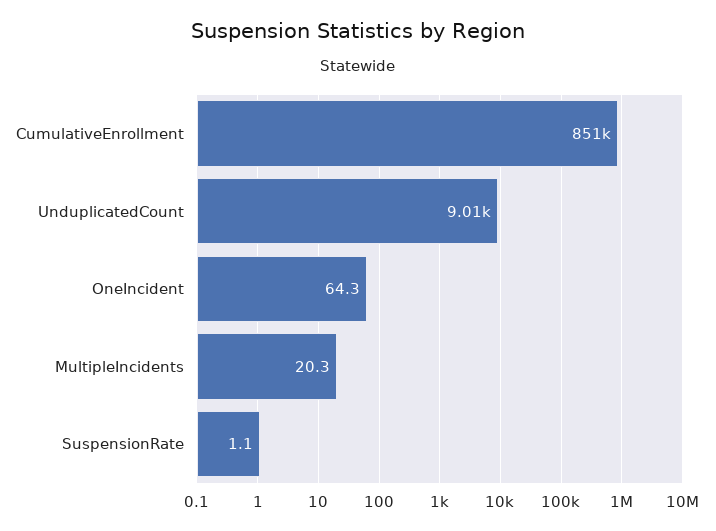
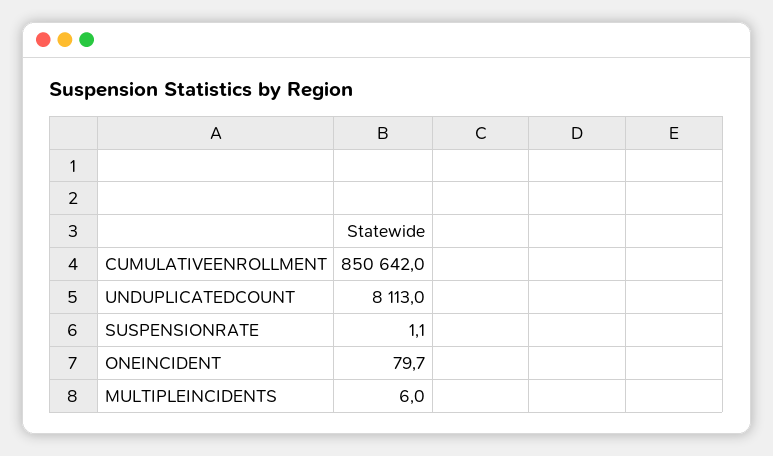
UnduplicatedCount: 9010 -> 8113
OneIncident: 64.3 -> 79.7
MultipleIncidents: 20.3 -> 6

